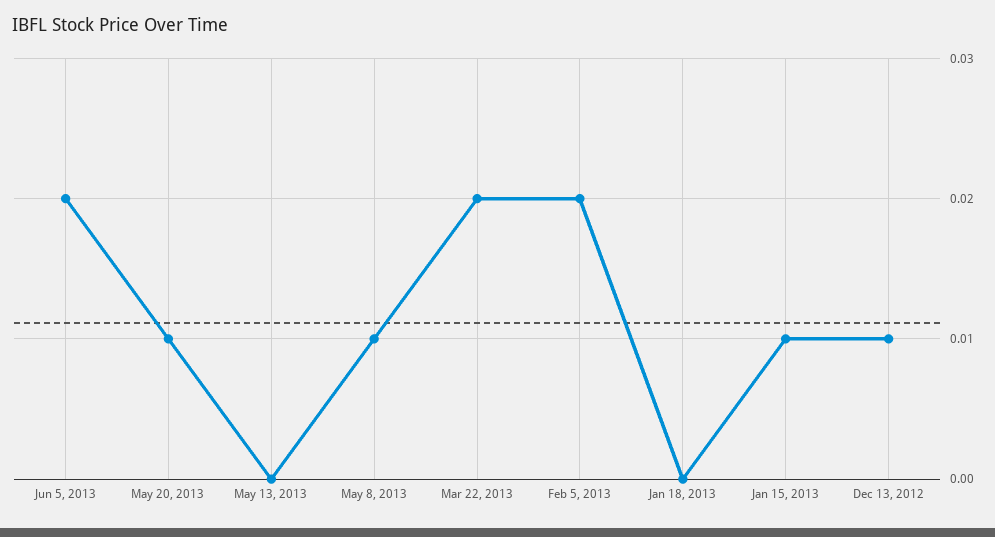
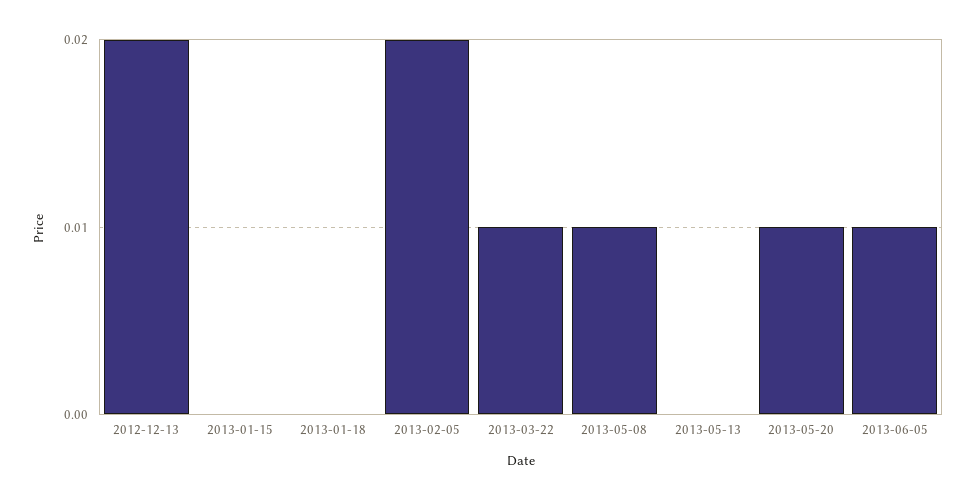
Jun 5, 2013: 0.02 -> 0.01
Mar 22, 2013: 0.02 -> 0.01
Jan 15, 2013: 0.01 -> 0
Dec 13, 2012: 0.01 -> 0.02

